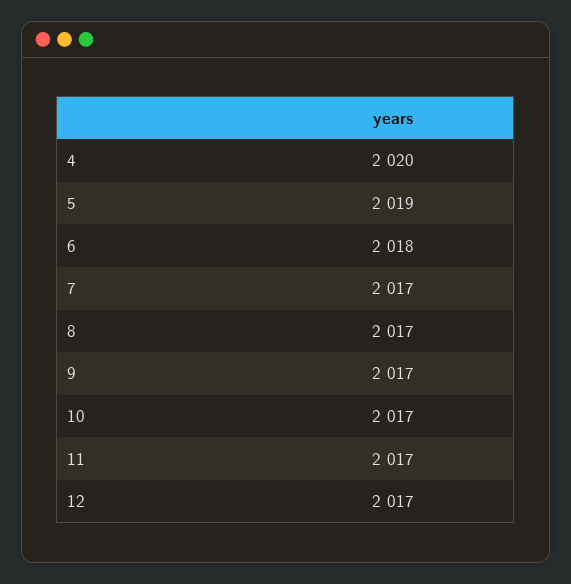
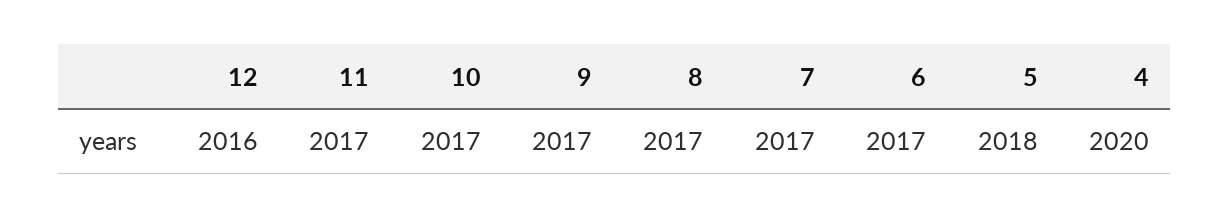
5: 2019 -> 2018
6: 2018 -> 2017
12: 2017 -> 2016

